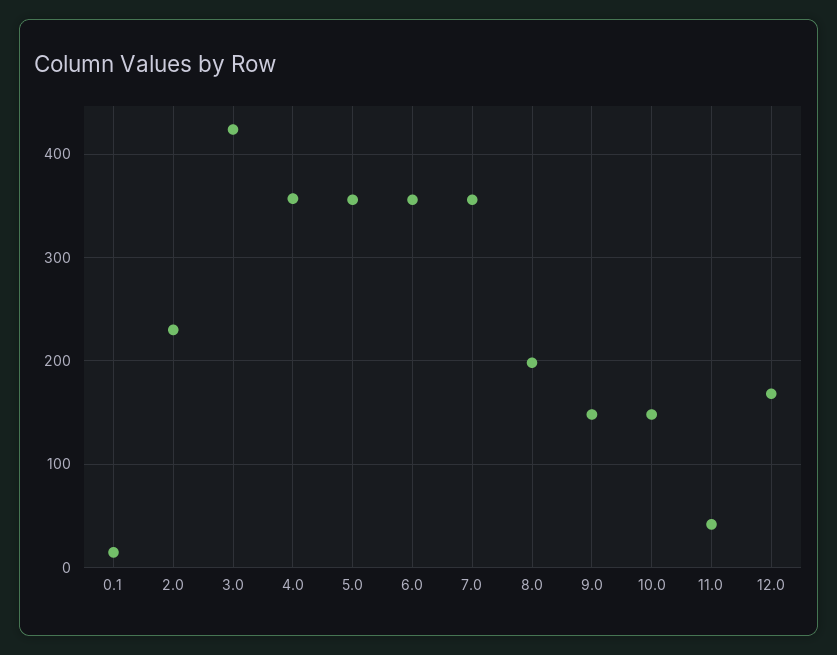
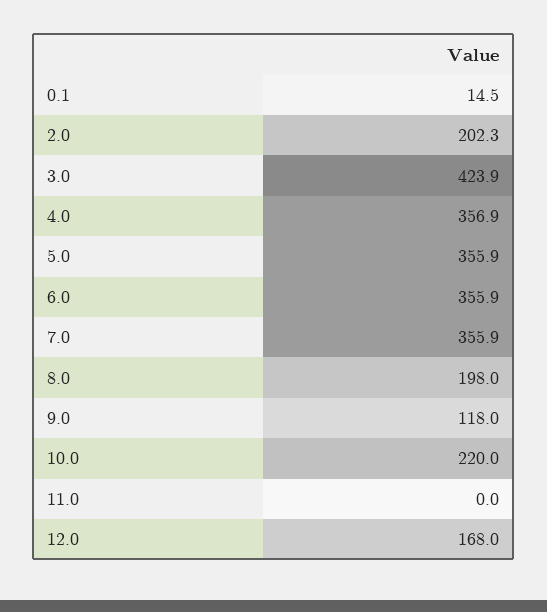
2.0: 230 -> 202.3
9.0: 150 -> 118
10.0: 150 -> 220
11.0: 40 -> 0

